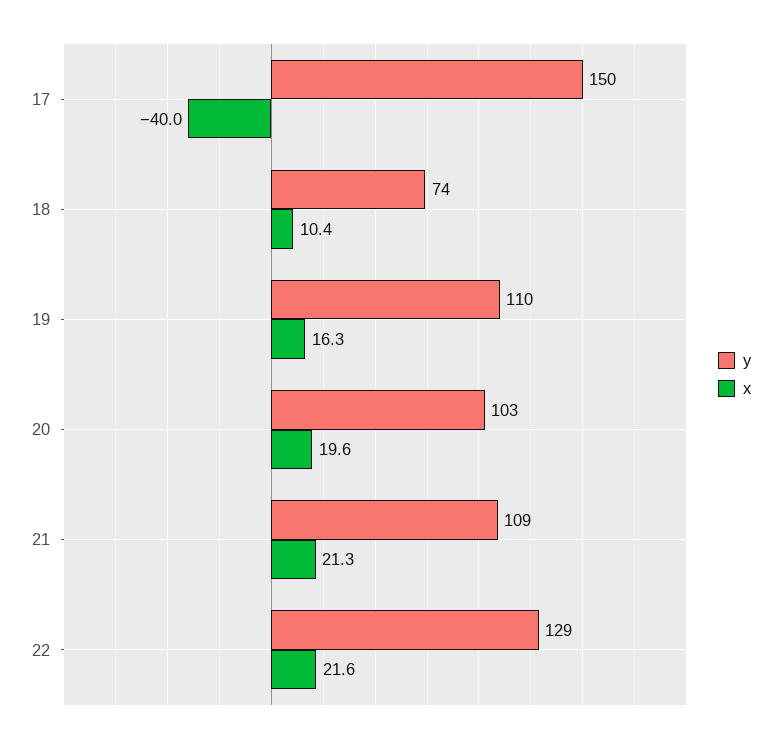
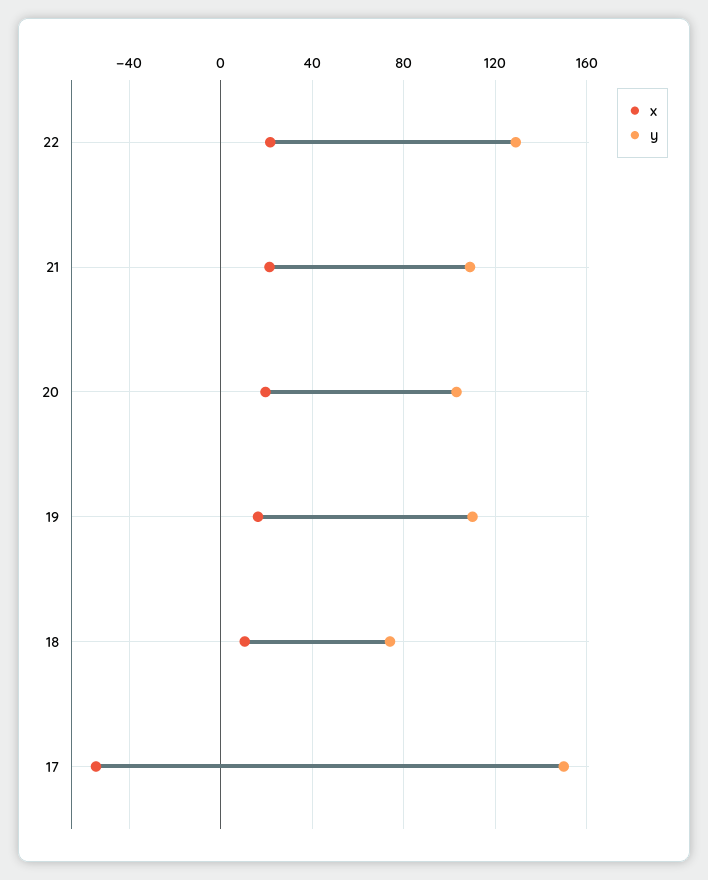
x, 17: -40 -> -55

